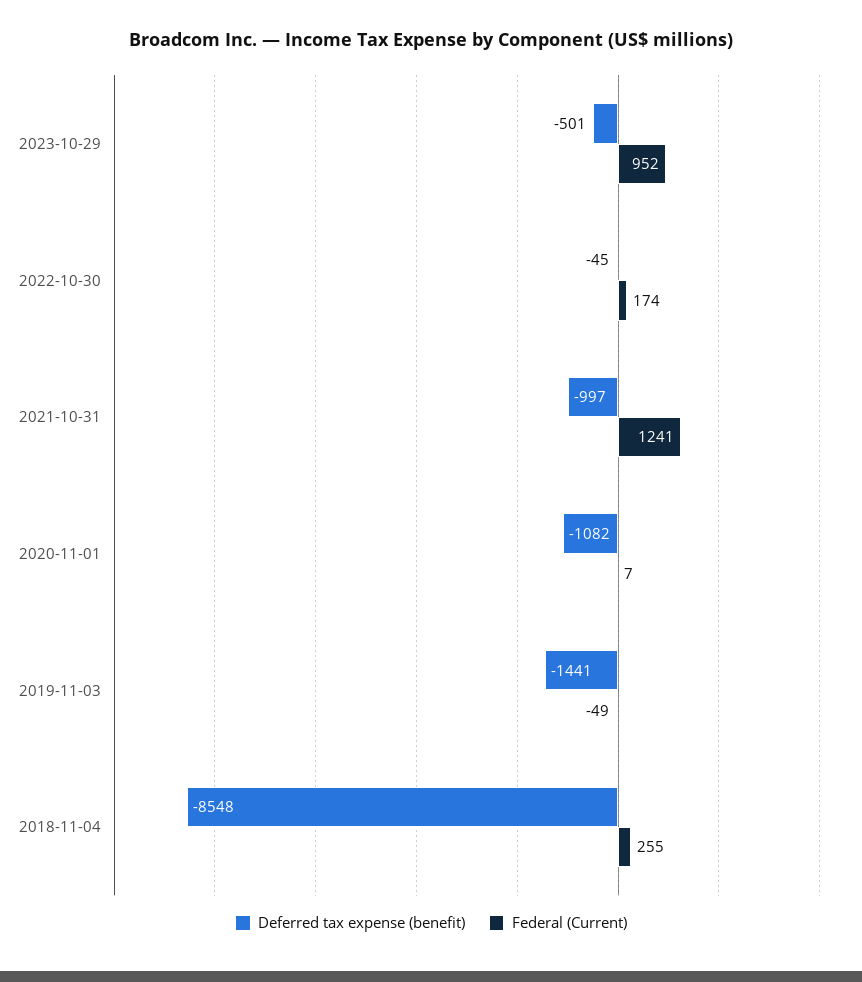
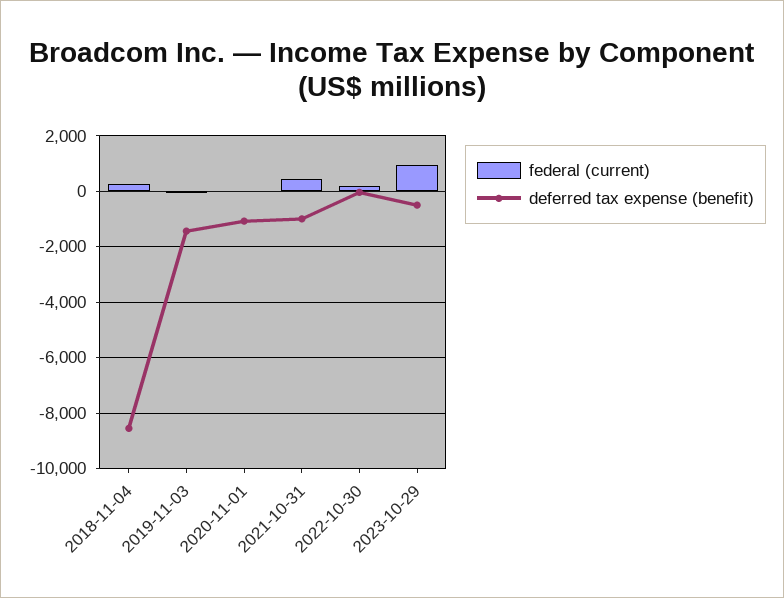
Federal (Current), 2021-10-31: 1241 -> 500

